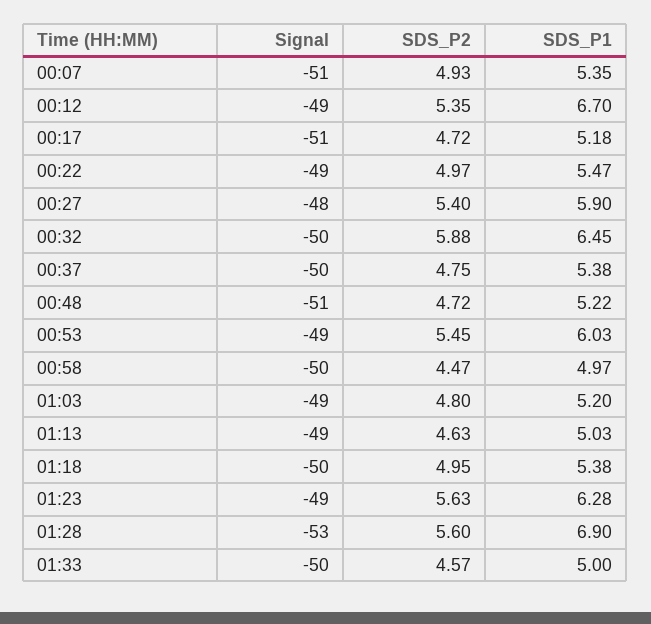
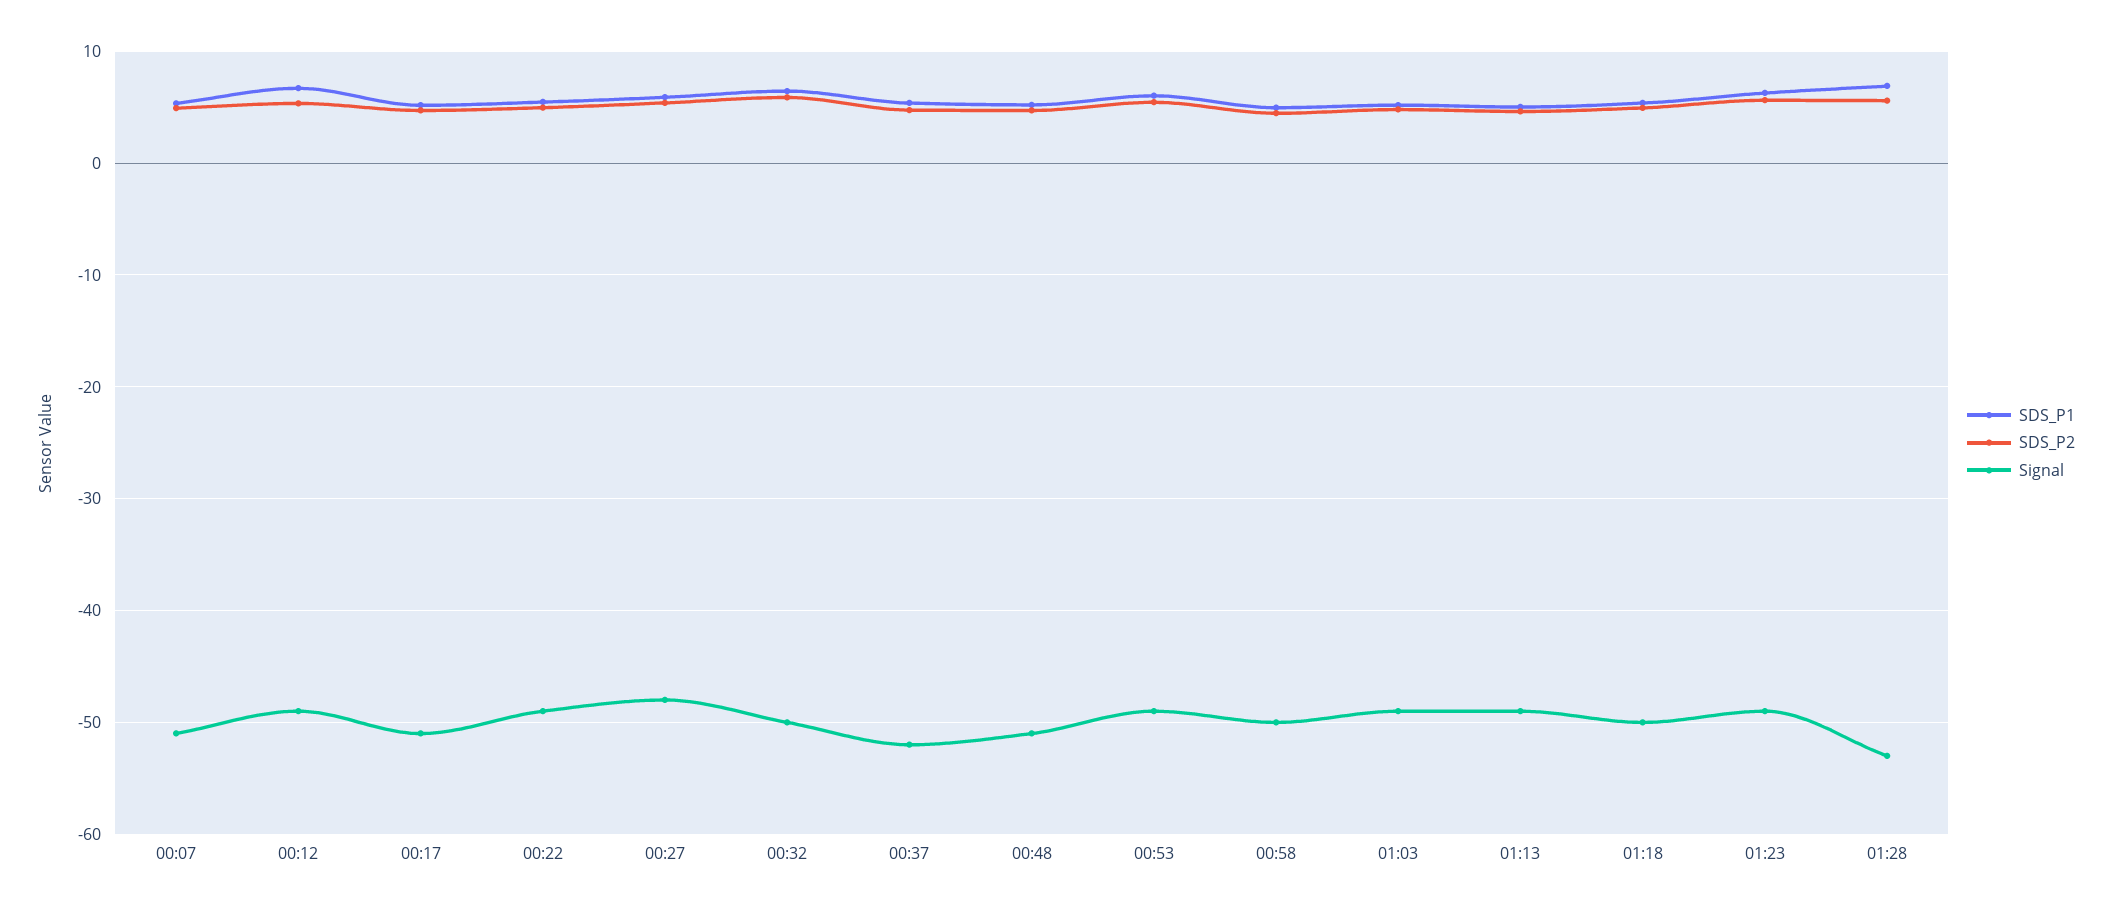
Signal, 00:37: -50 -> -52
Signal, 01:33: -50 -> none
SDS_P2, 01:33: 4.57 -> none
SDS_P1, 01:33: 5 -> none

